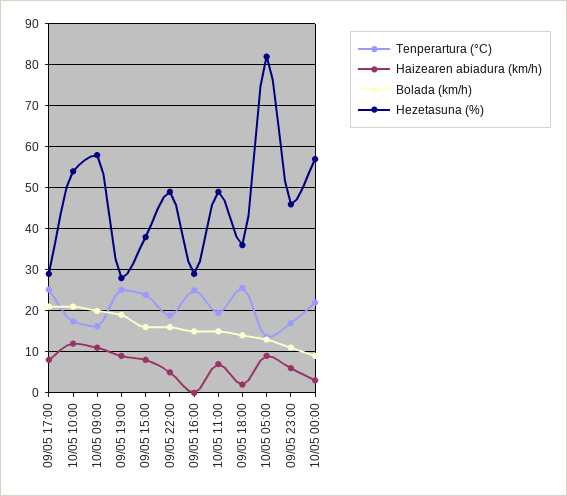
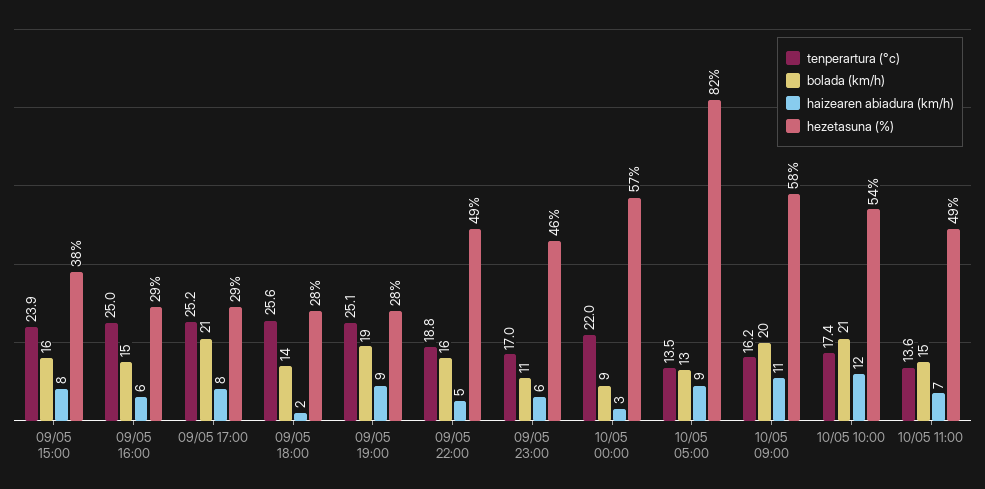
Haizearen abiadura (km/h), 09/05 16:00: 0 -> 6
Tenperartura (°C), 10/05 11:00: 20 -> 13.6
Hezetasuna (%), 09/05 18:00: 36 -> 28

